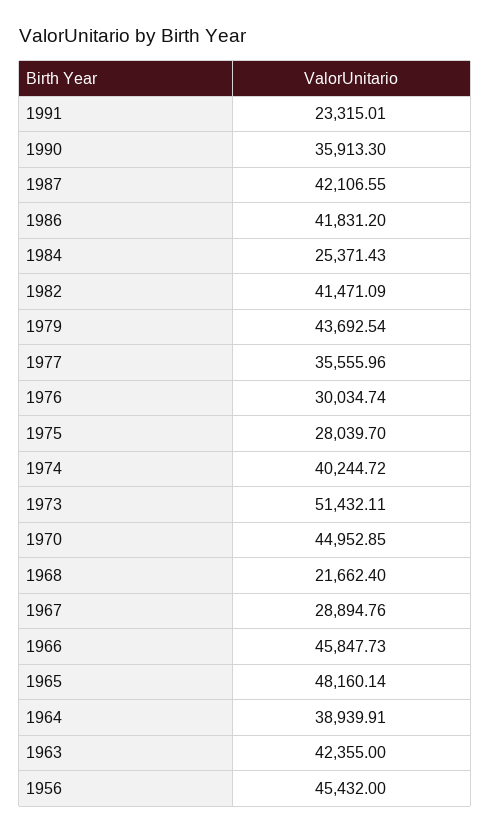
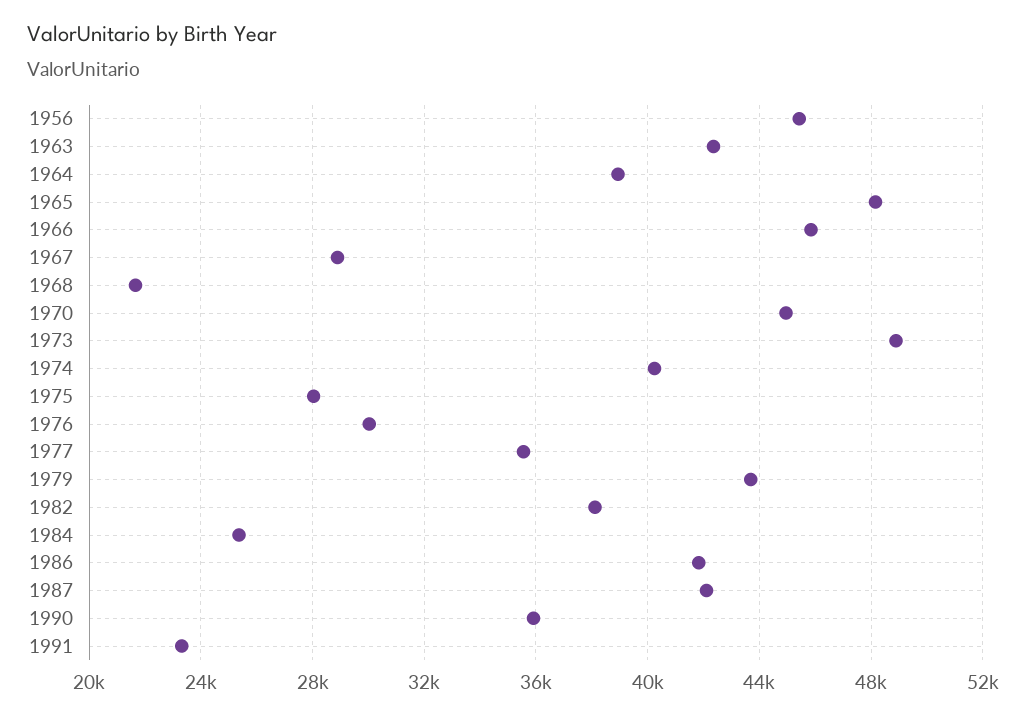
1982: 41471.09 -> 38000
1973: 51432.11 -> 49000

